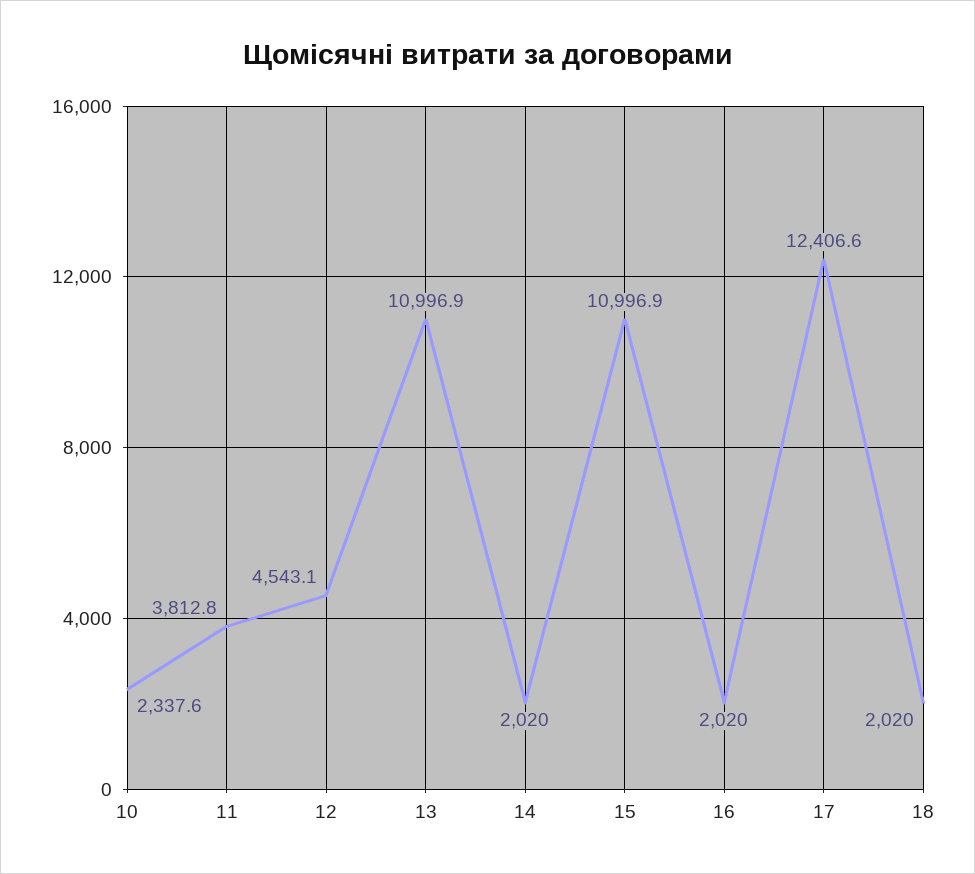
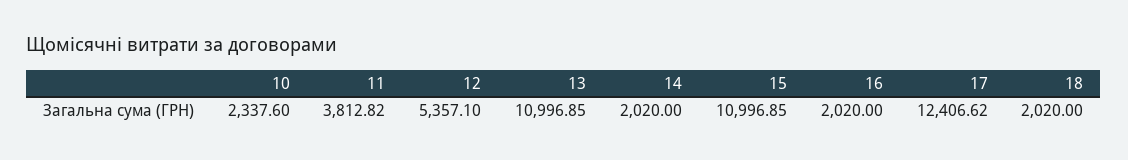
12: 4543.1 -> 5357.1

